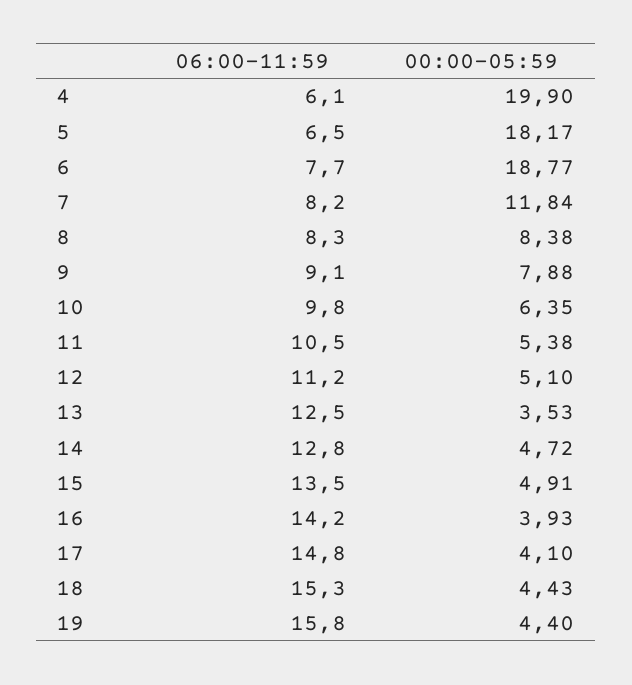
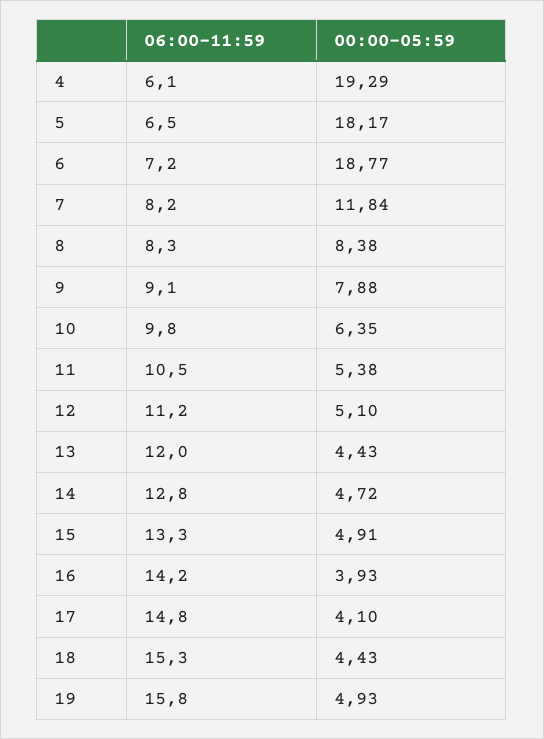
00:00-05:59, 4: 19.9 -> 19.29
06:00-11:59, 6: 7.7 -> 7.2
06:00-11:59, 13: 12.5 -> 12
00:00-05:59, 13: 3.53 -> 4.43
06:00-11:59, 15: 13.5 -> 13.3
00:00-05:59, 19: 4.4 -> 4.93

